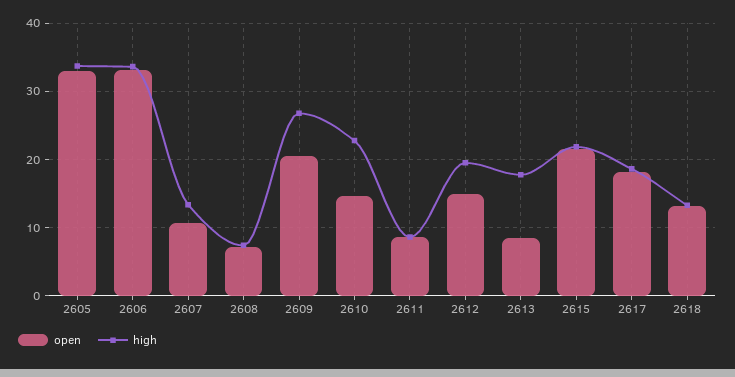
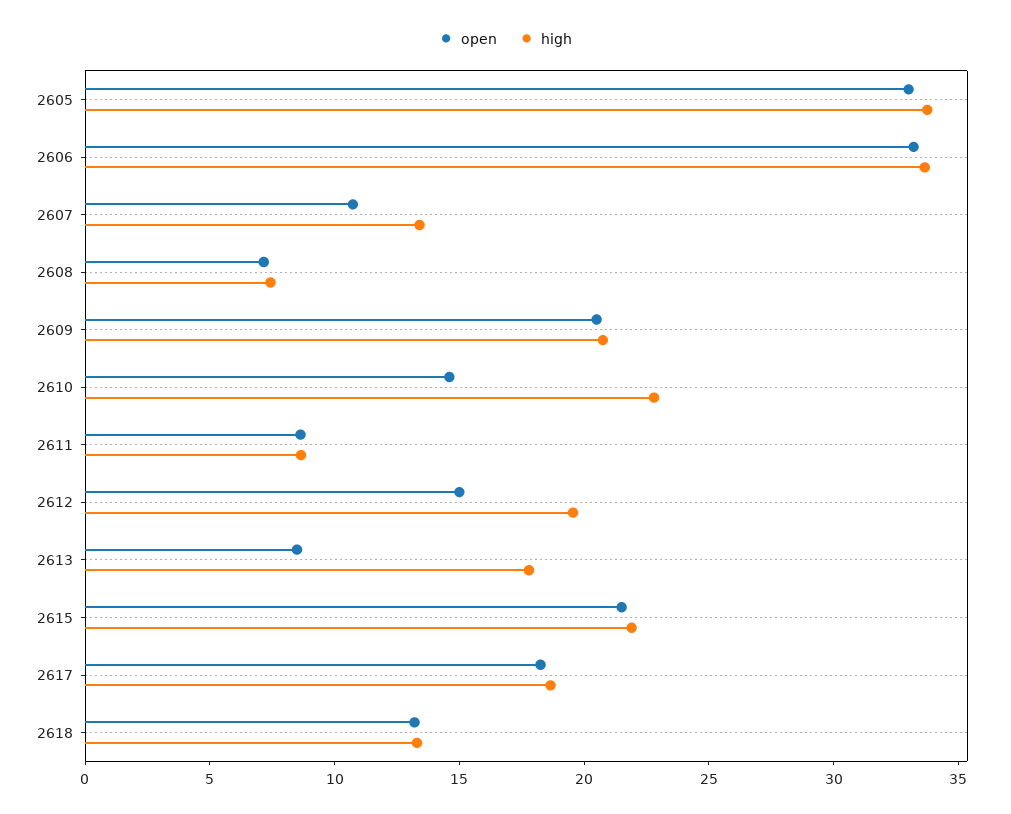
high, 2609: 27 -> 21

